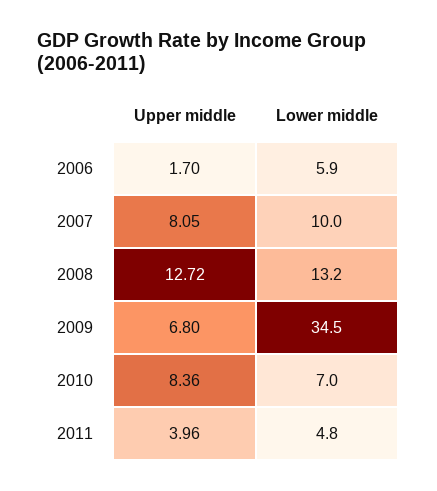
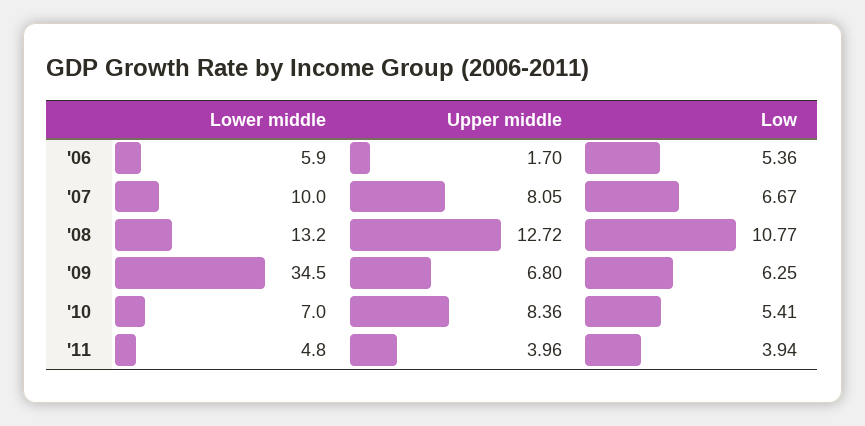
Low, 2006: none -> 5.36
Low, 2007: none -> 6.67
Low, 2008: none -> 10.77
Low, 2009: none -> 6.25
Low, 2010: none -> 5.41
Low, 2011: none -> 3.94

